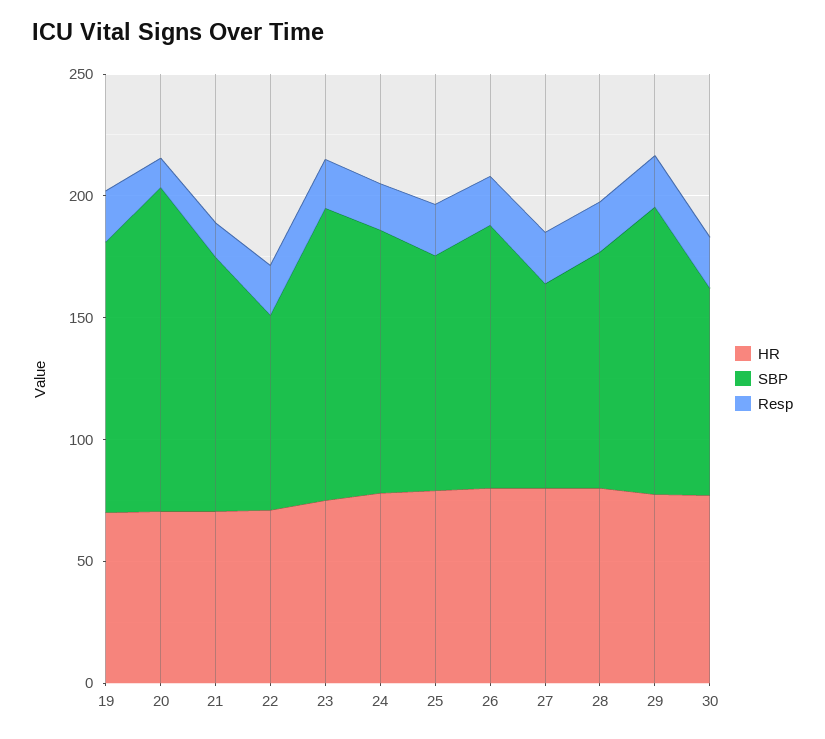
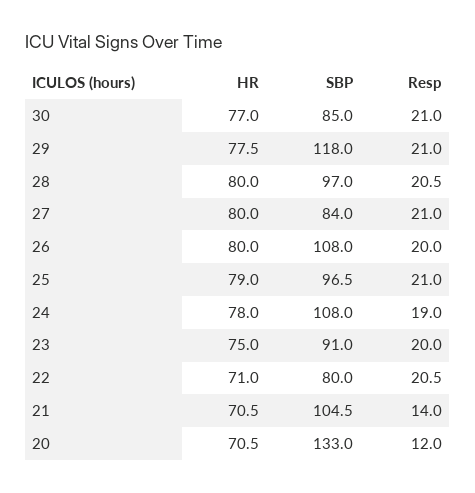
HR, 19: 70 -> none
SBP, 19: 110 -> none
Resp, 19: 20 -> none
SBP, 23: 120 -> 91

